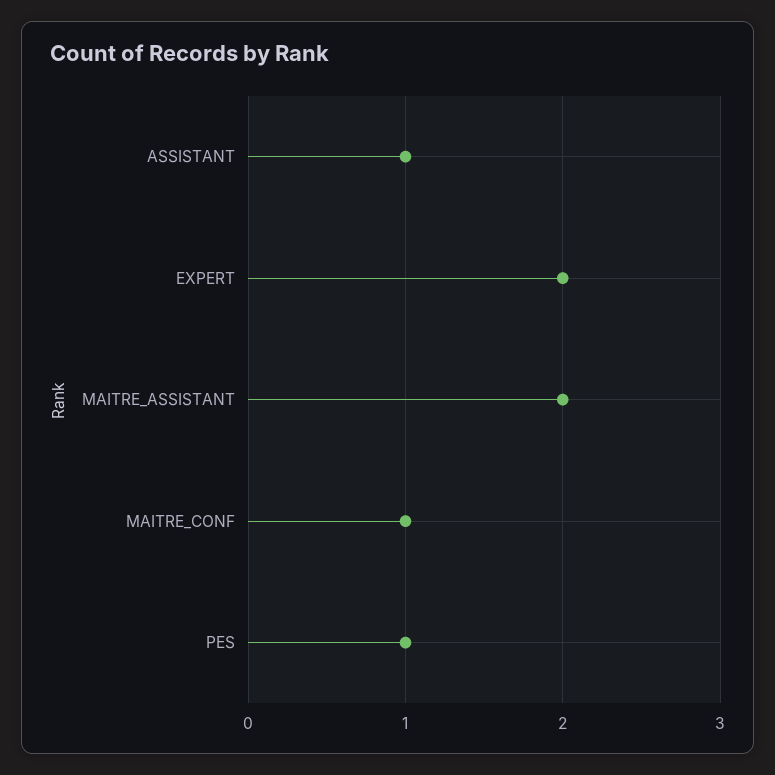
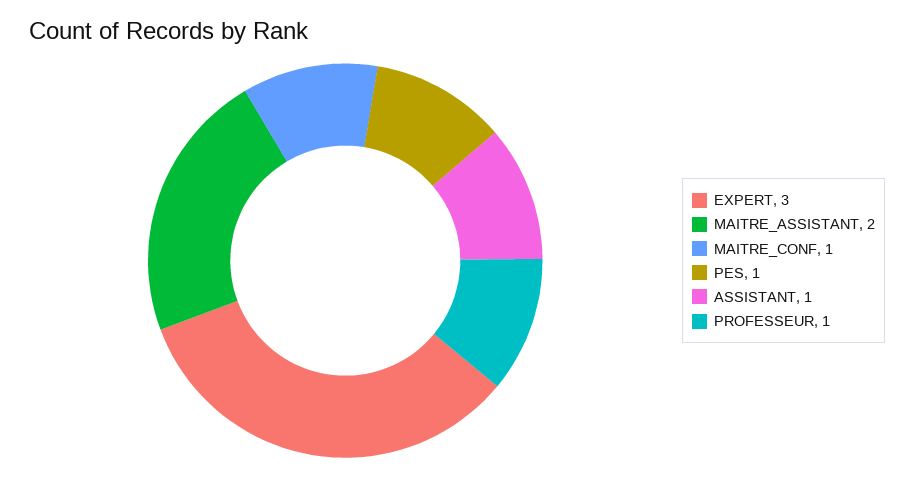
EXPERT: 2 -> 3
PROFESSEUR: none -> 1

